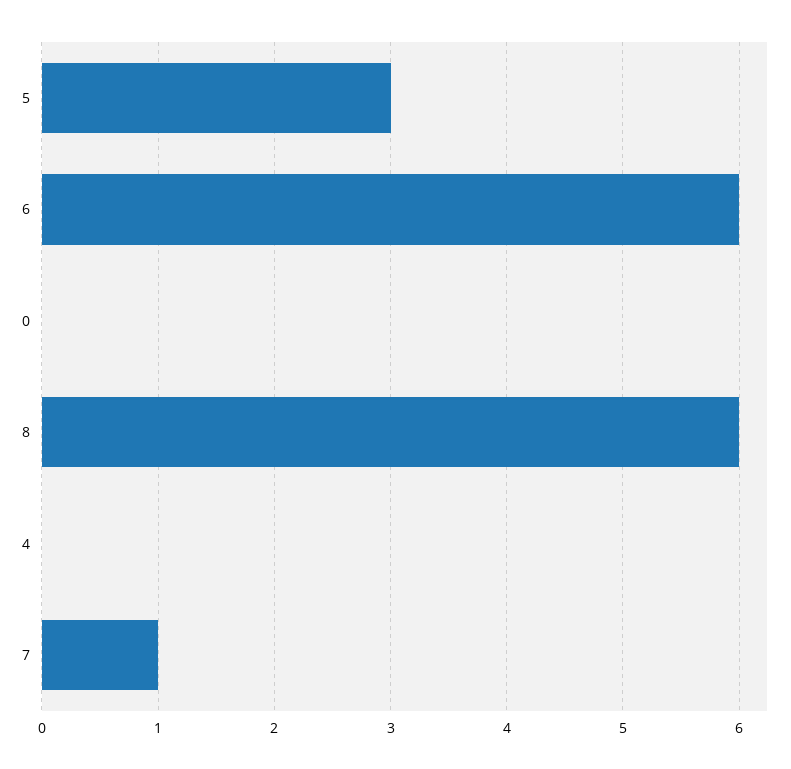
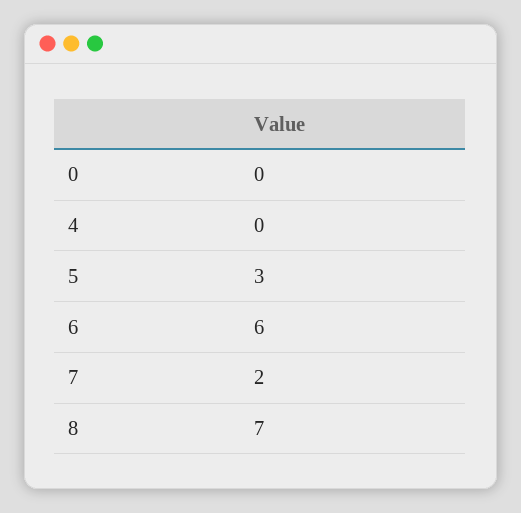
8: 6 -> 7
7: 1 -> 2

